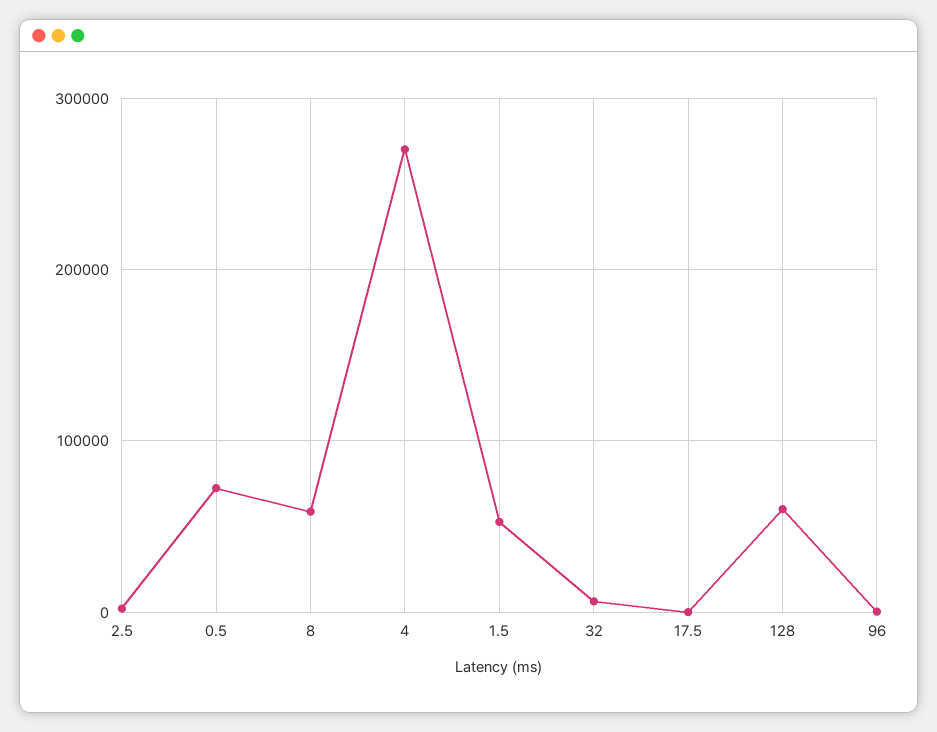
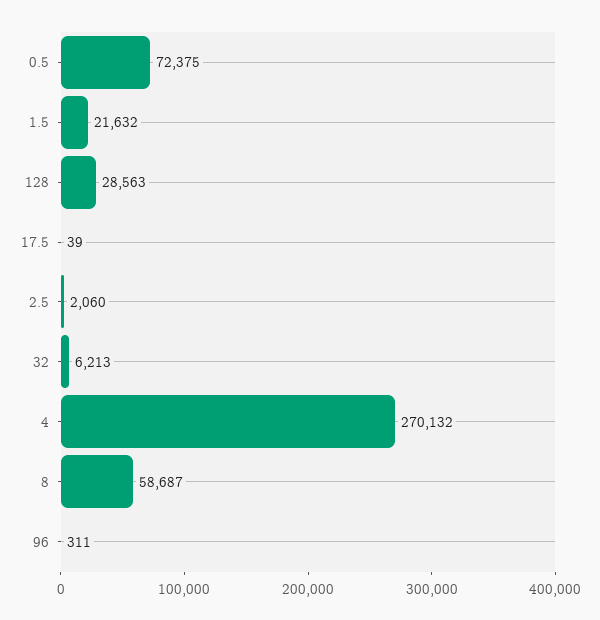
1.5: 50000 -> 21632
128: 60000 -> 28563

